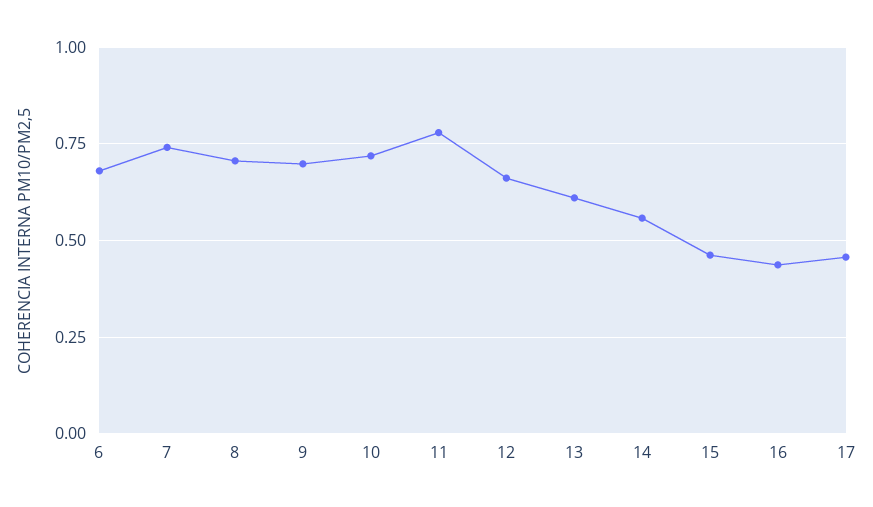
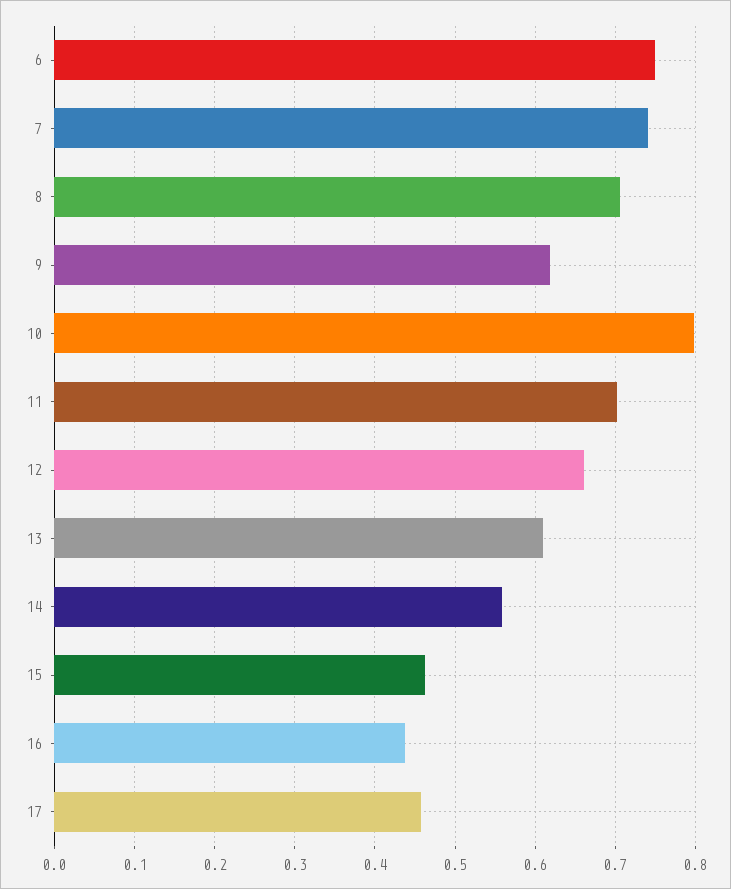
6: 0.675 -> 0.75
9: 0.7 -> 0.62
10: 0.725 -> 0.8
11: 0.775 -> 0.7

